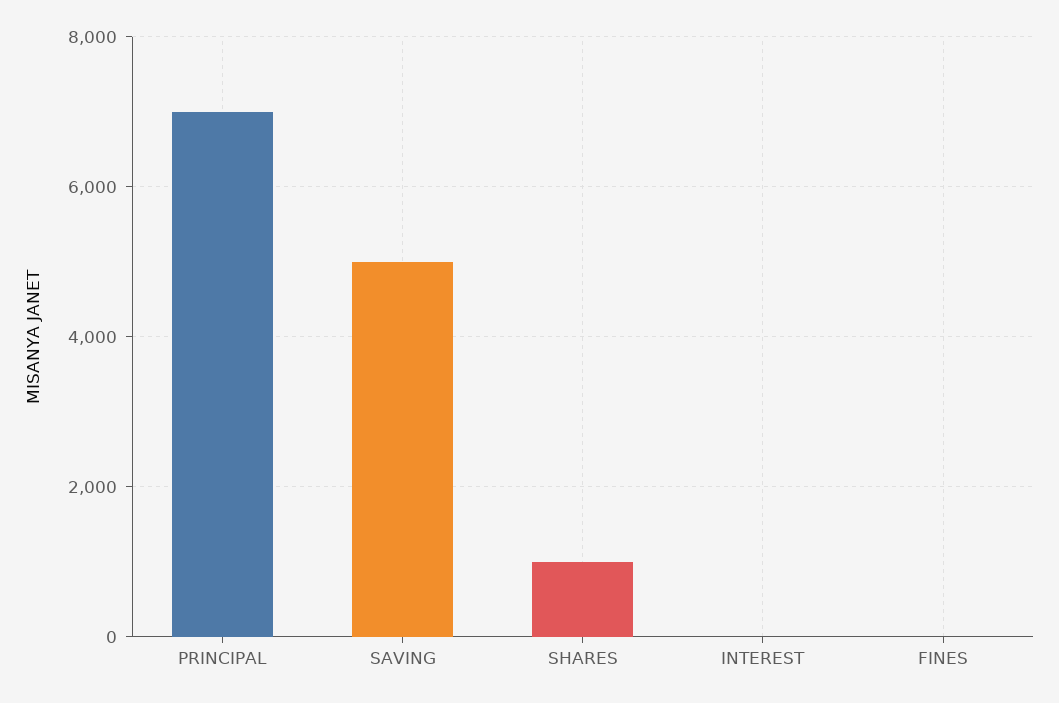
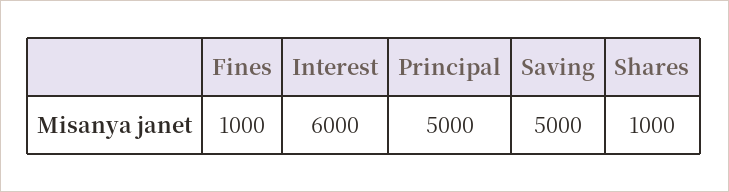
PRINCIPAL: 7000 -> 5000
INTEREST: 0 -> 6000
FINES: 0 -> 1000

